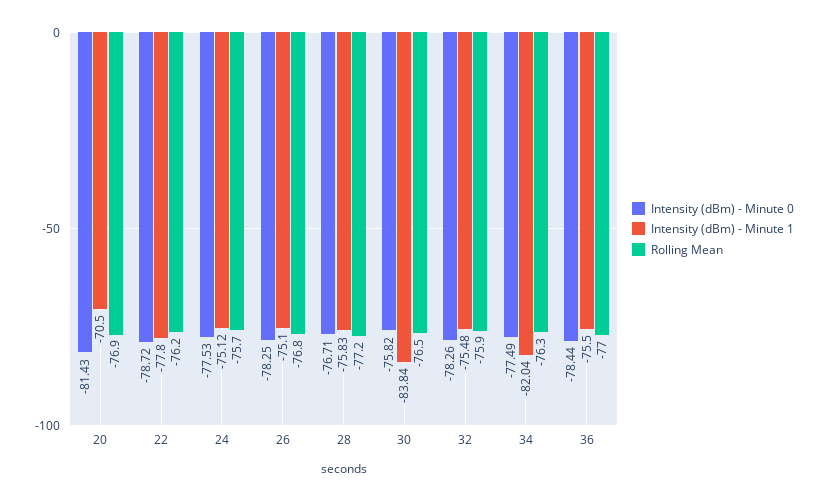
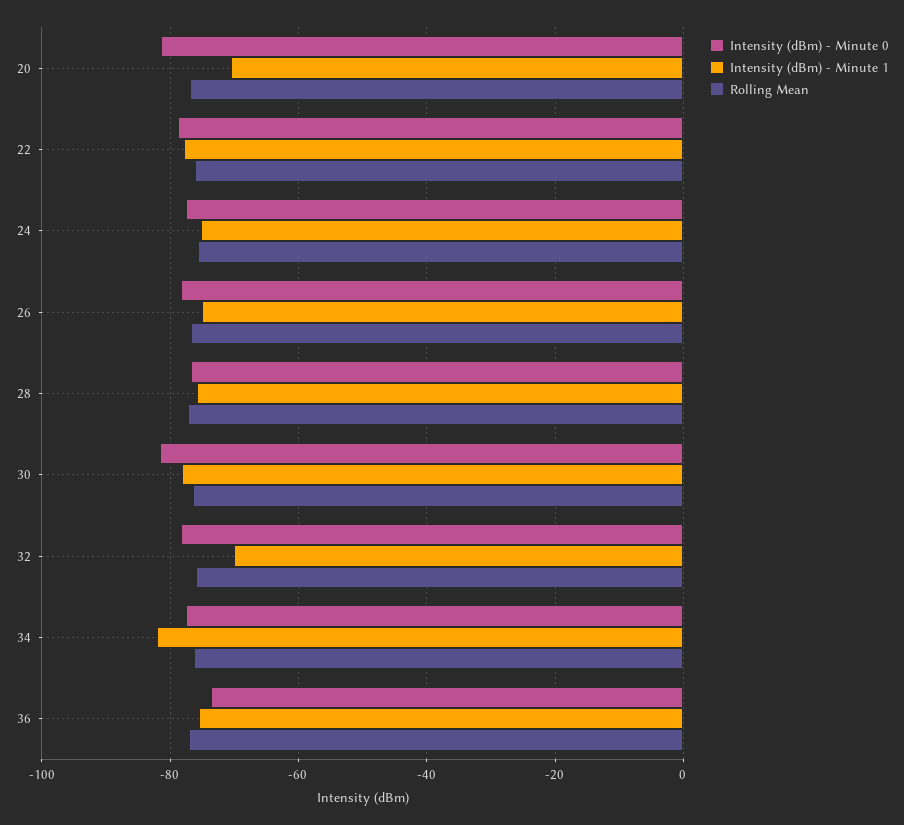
Intensity (dBm) - Minute 0, 30: -75.82 -> -82
Intensity (dBm) - Minute 1, 30: -83.84 -> -78
Intensity (dBm) - Minute 1, 32: -75.48 -> -70
Intensity (dBm) - Minute 0, 36: -78.44 -> -74

